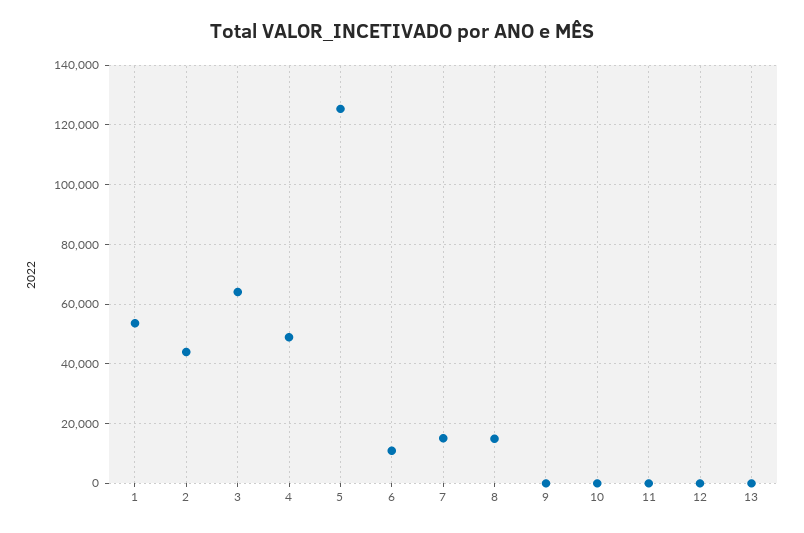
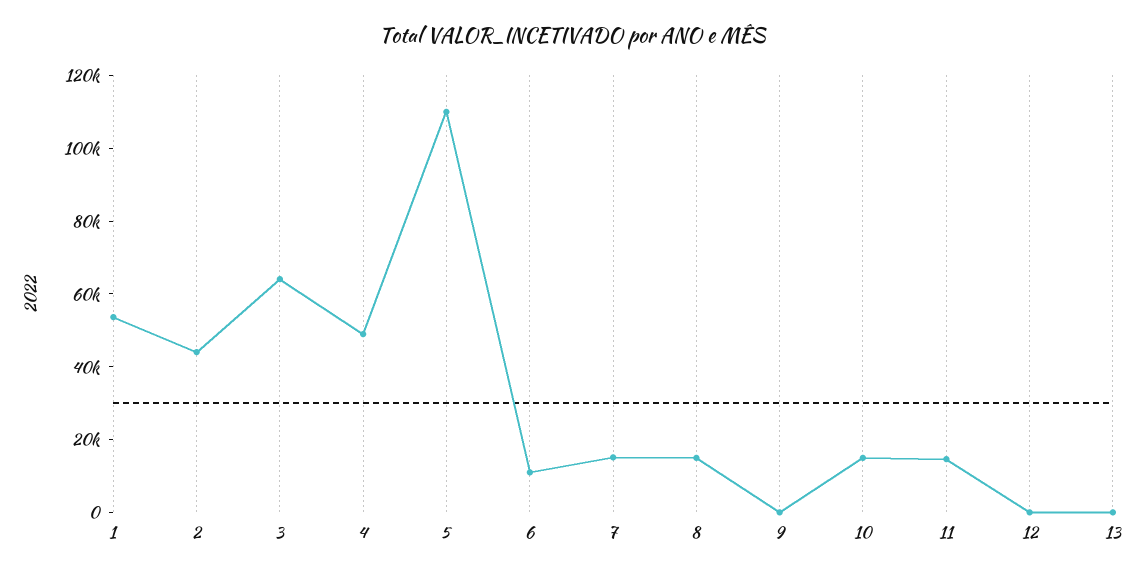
5: 125000 -> 110000
10: 0 -> 15000
11: 0 -> 15000

